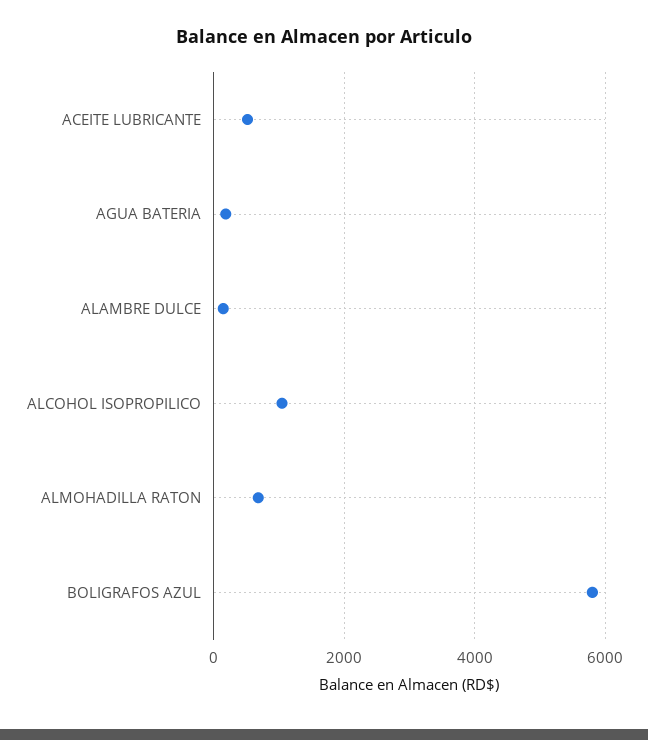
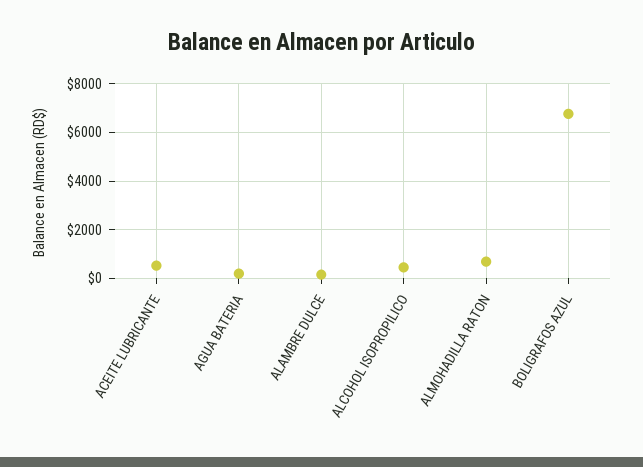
ALCOHOL ISOPROPILICO: 1000 -> 500
BOLIGRAFOS AZUL: 5800 -> 6750

